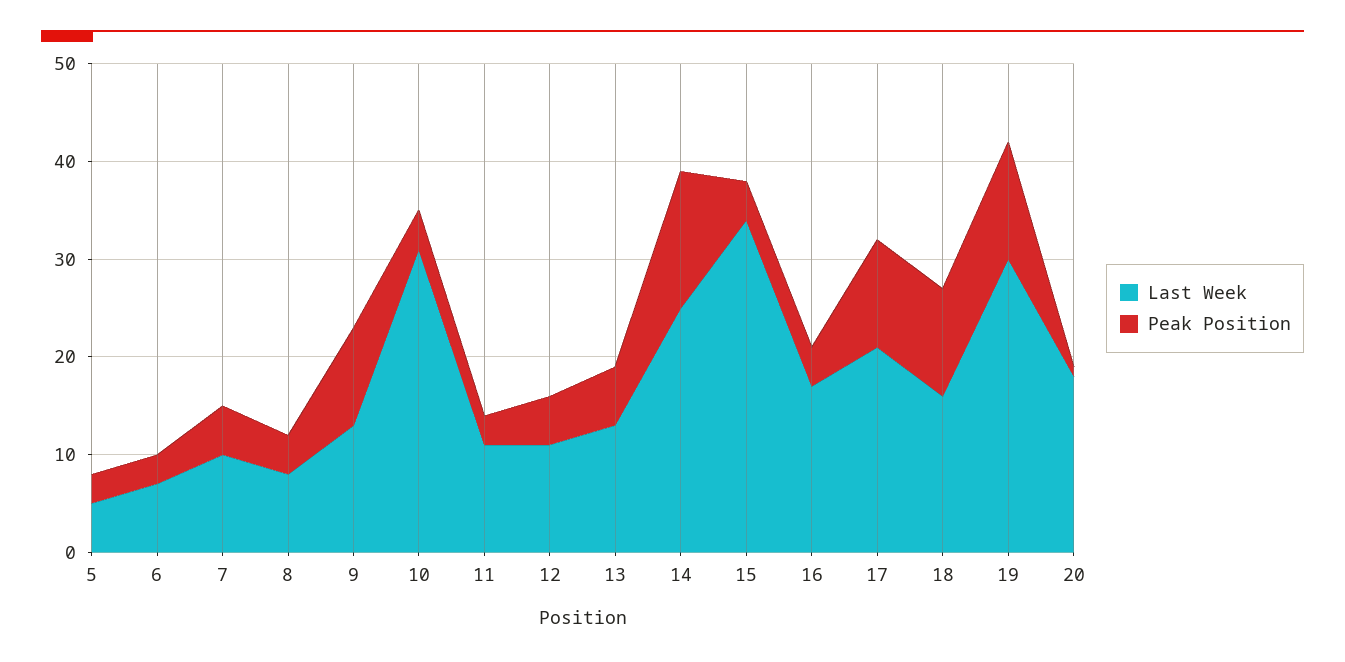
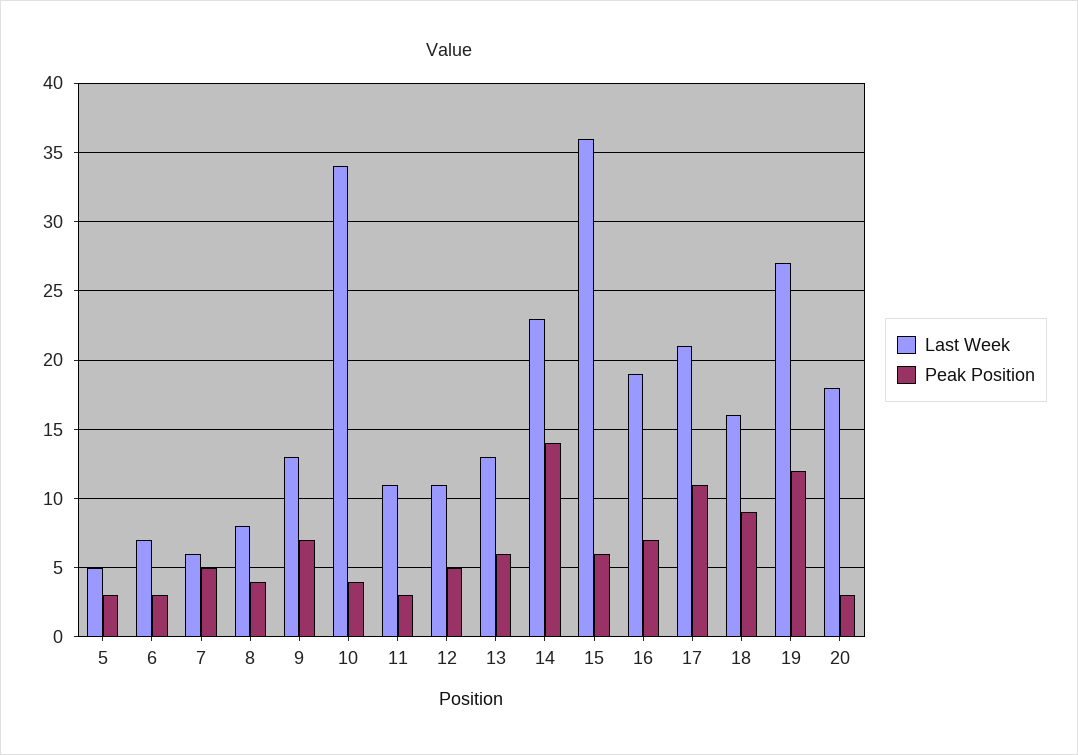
Last Week, 7: 10 -> 6
Peak Position, 9: 10 -> 7
Last Week, 10: 31 -> 34
Last Week, 14: 25 -> 23
Last Week, 15: 34 -> 36
Peak Position, 15: 4 -> 6
Last Week, 16: 17 -> 19
Peak Position, 16: 4 -> 7
Peak Position, 18: 11 -> 9
Last Week, 19: 30 -> 27
Peak Position, 20: 1 -> 3

